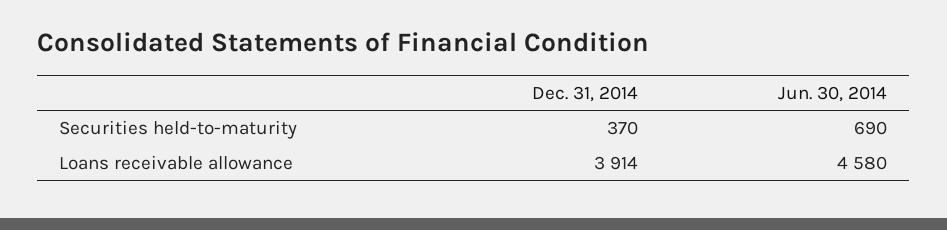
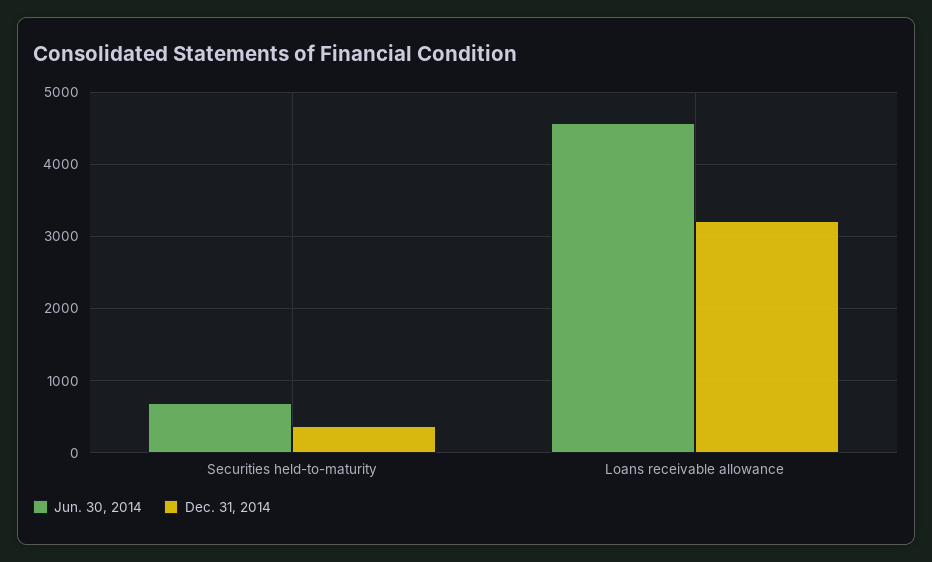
Dec. 31, 2014, Loans receivable allowance: 3914 -> 3200

